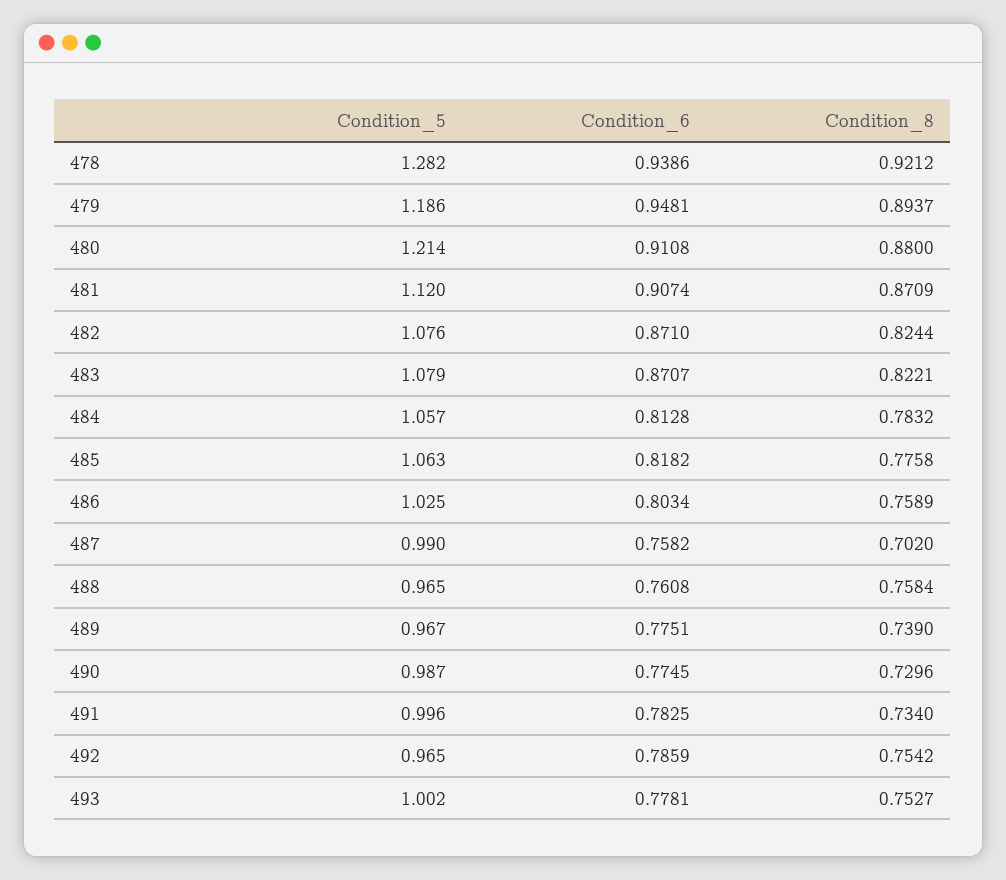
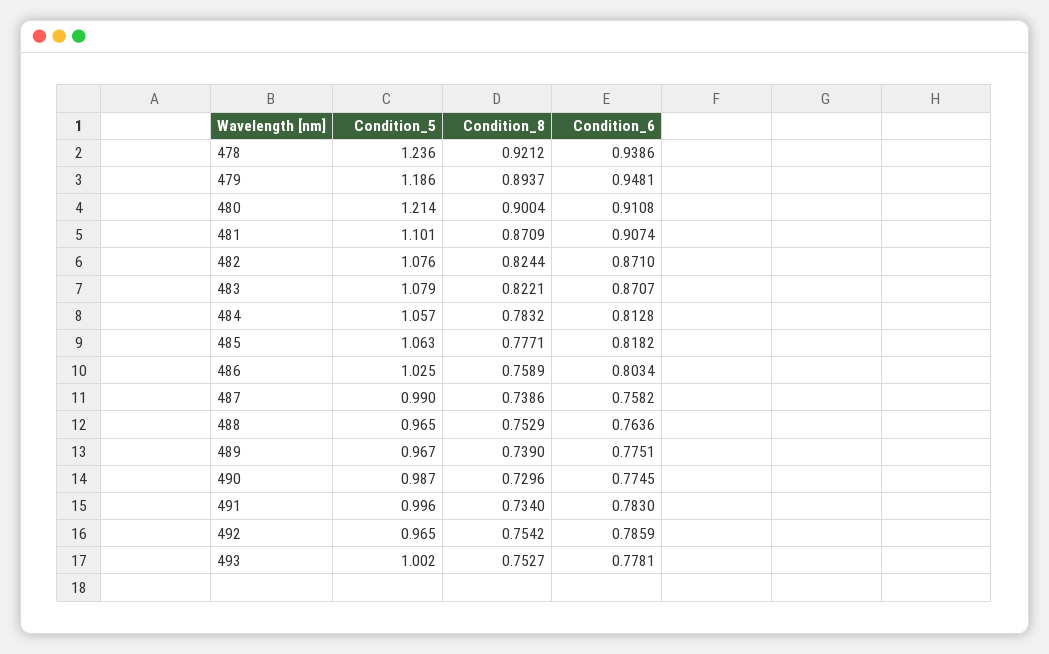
Condition_5, 478: 1.282 -> 1.236
Condition_8, 480: 0.88 -> 0.9004
Condition_5, 481: 1.12 -> 1.101
Condition_8, 485: 0.7758 -> 0.7771
Condition_8, 487: 0.702 -> 0.7386
Condition_6, 488: 0.7608 -> 0.7636
Condition_8, 488: 0.7584 -> 0.7529
Condition_6, 491: 0.7825 -> 0.783

